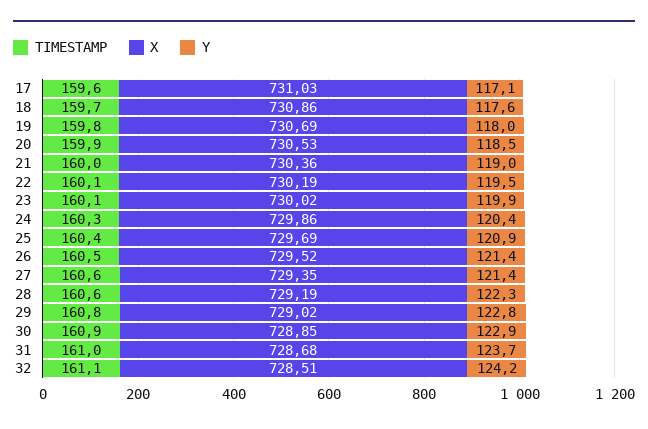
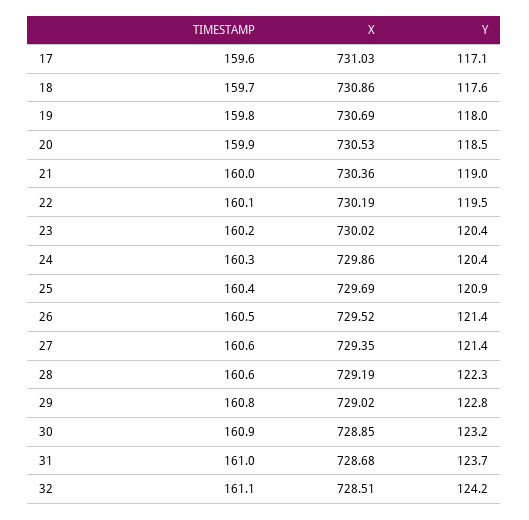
TIMESTAMP, 23: 160.1 -> 160.2
Y, 23: 119.9 -> 120.4
Y, 30: 122.9 -> 123.2

